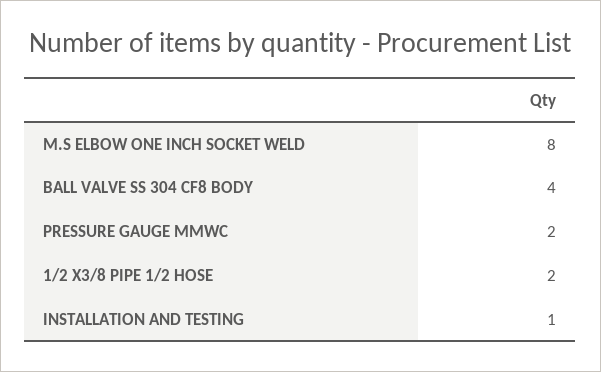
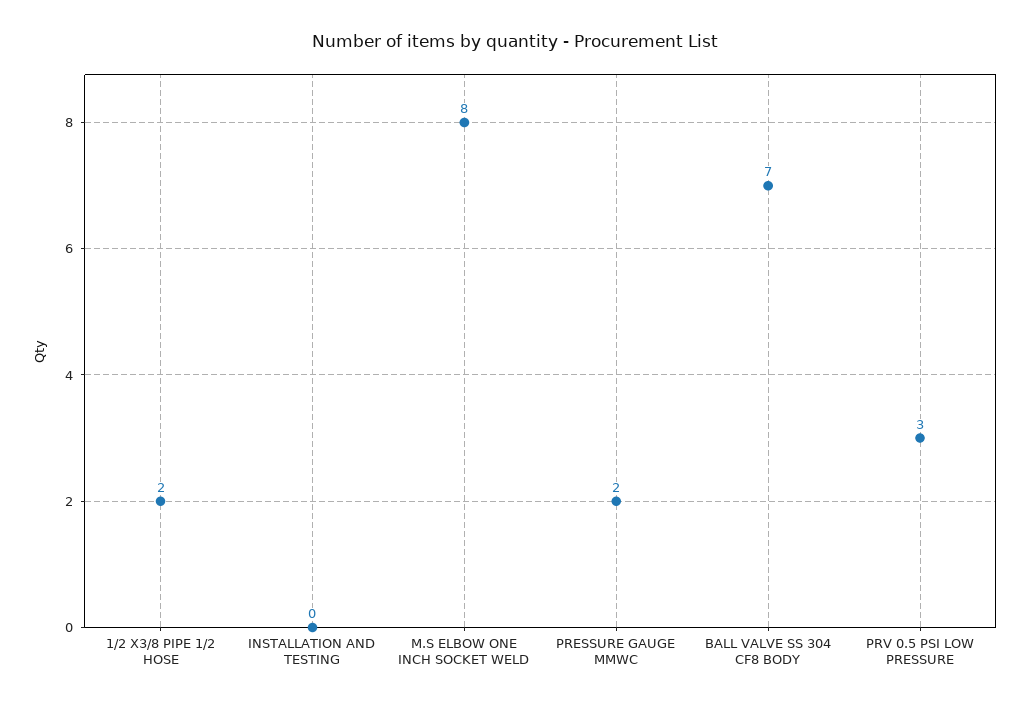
BALL VALVE SS 304 CF8 BODY: 4 -> 7
INSTALLATION AND TESTING: 1 -> 0
PRV 0.5 PSI LOW PRESSURE: none -> 3

